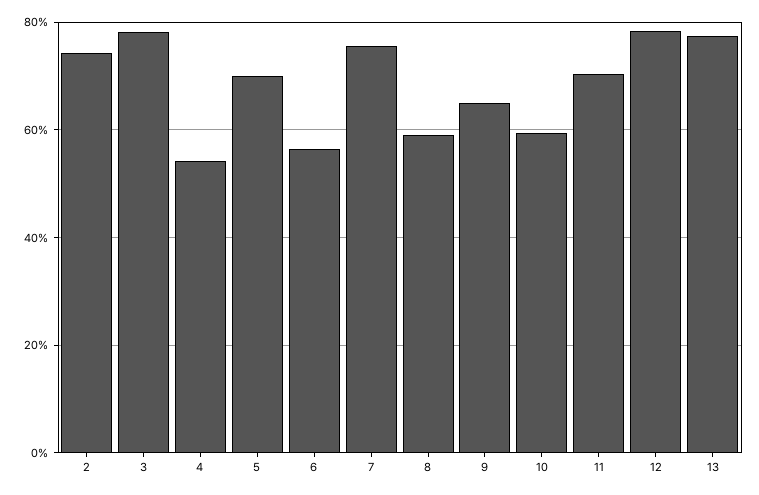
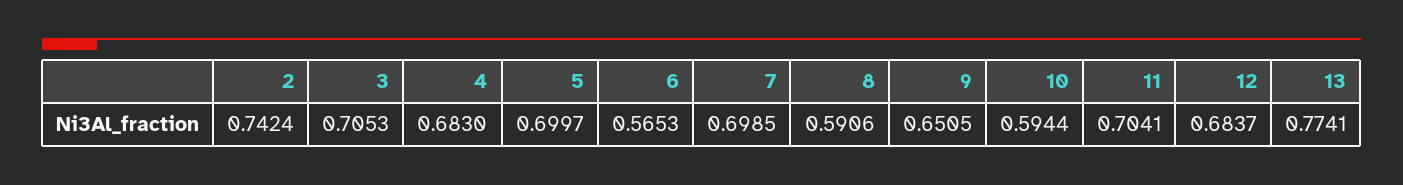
3: 0.78 -> 0.7053
4: 0.54 -> 0.683
7: 0.76 -> 0.6985
12: 0.78 -> 0.6837

